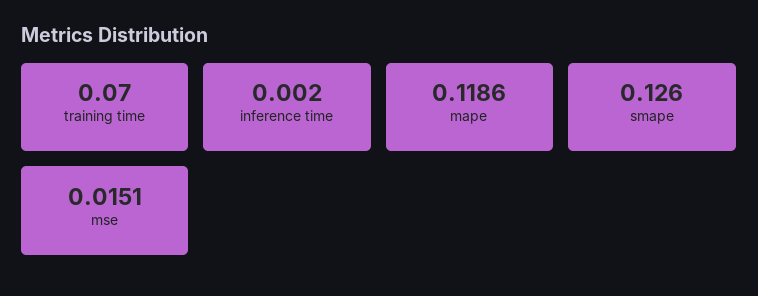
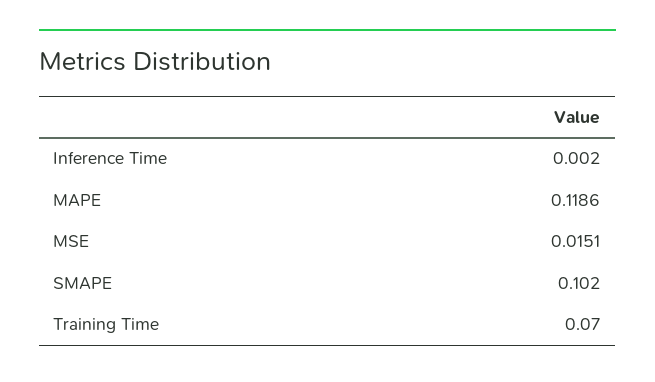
smape: 0.126 -> 0.102

